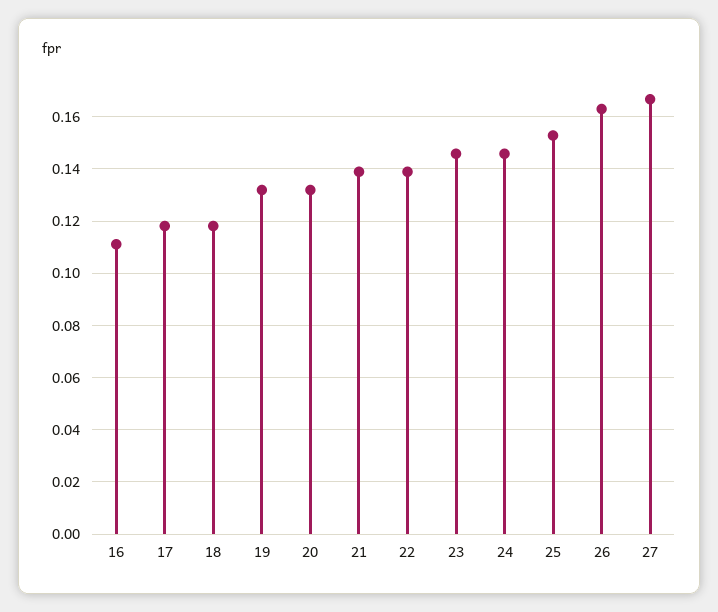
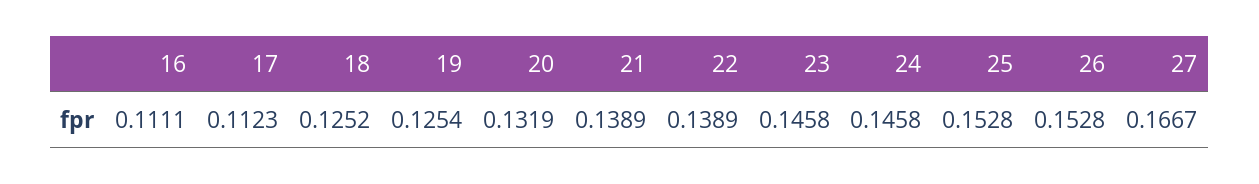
17: 0.1175 -> 0.1123
18: 0.1175 -> 0.1252
19: 0.1325 -> 0.1254
26: 0.1625 -> 0.1528

